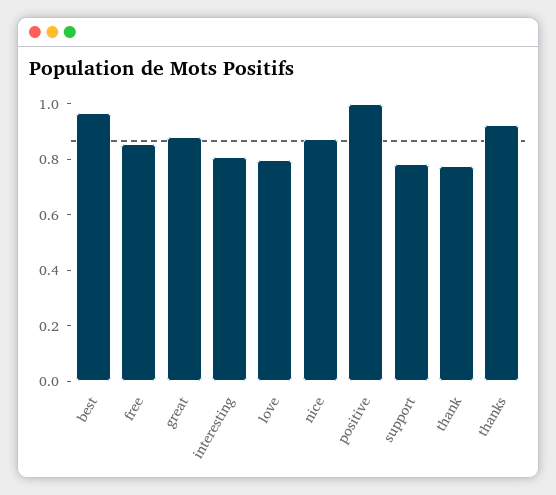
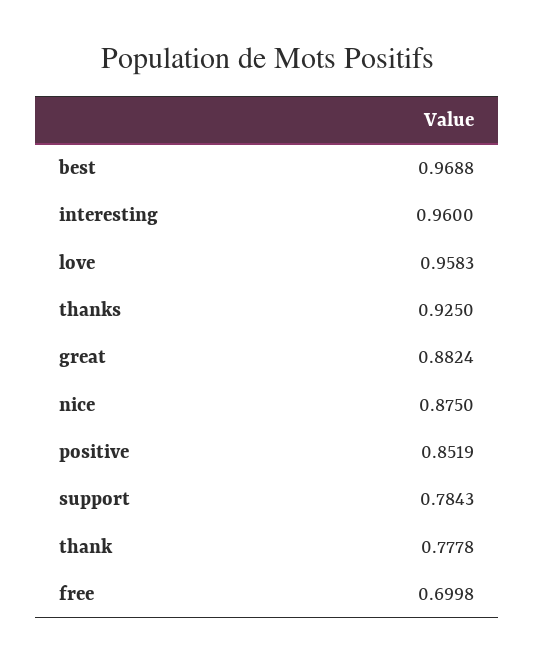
free: 0.85 -> 0.6998
interesting: 0.8 -> 0.96
love: 0.8 -> 0.9583
positive: 1 -> 0.8519

